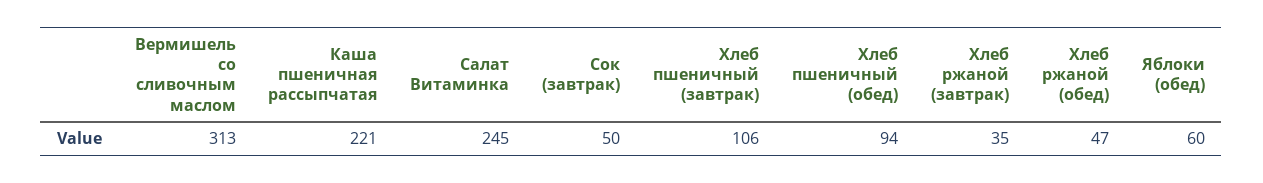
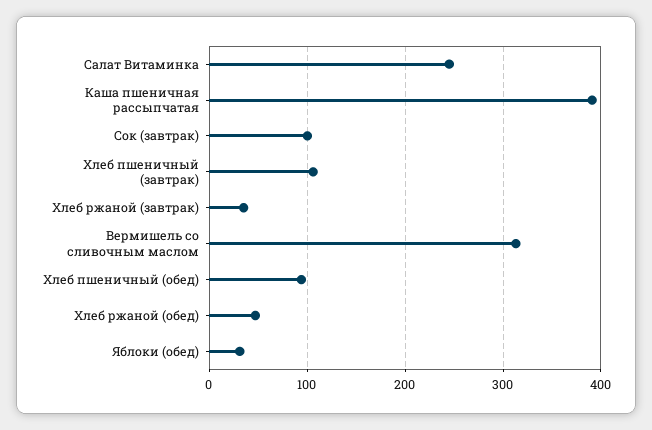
Каша пшеничная рассыпчатая: 221 -> 390
Сок (завтрак): 50 -> 100
Яблоки (обед): 60 -> 30

